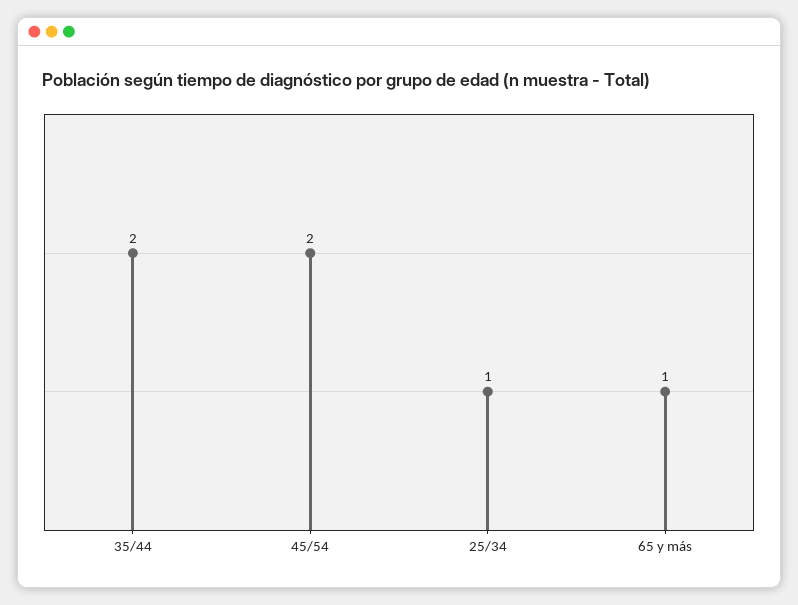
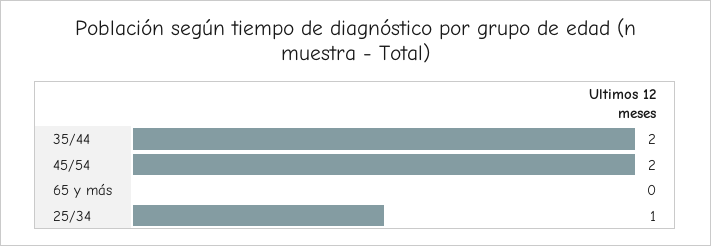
65 y más: 1 -> 0

